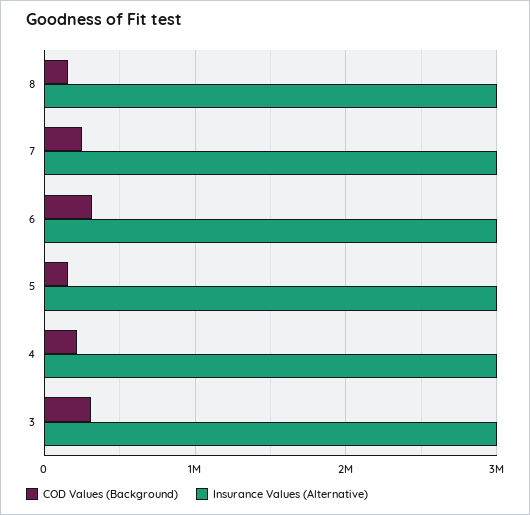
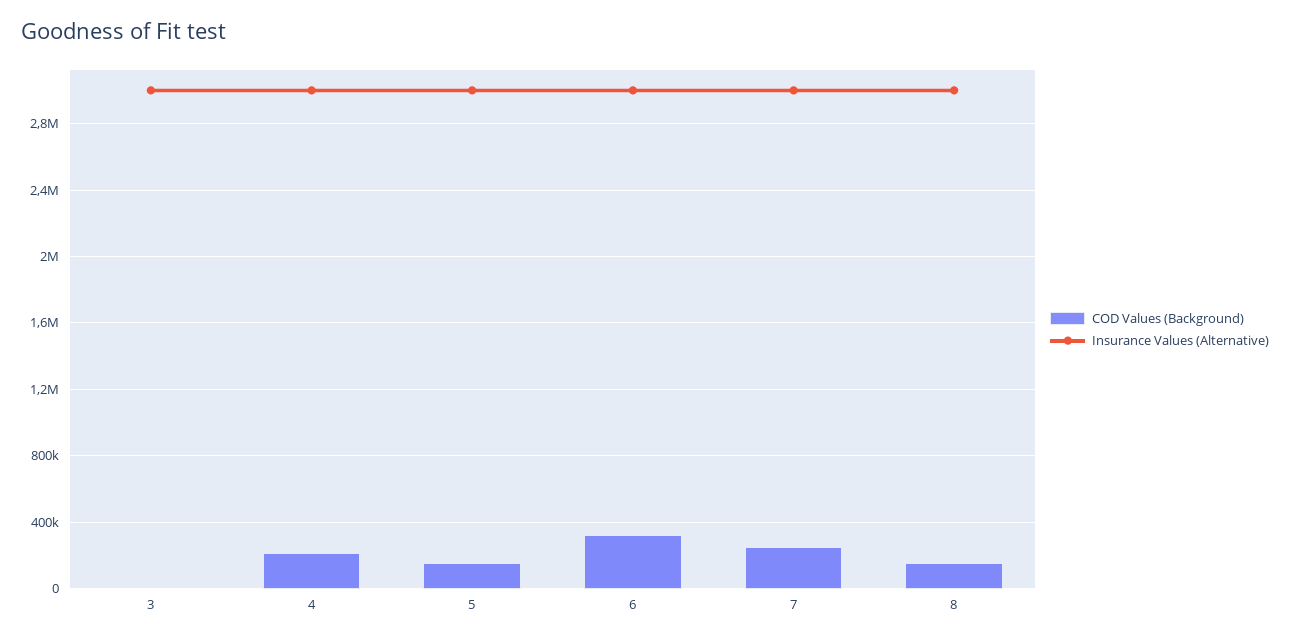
COD Values (Background), 3: 300000 -> 0

